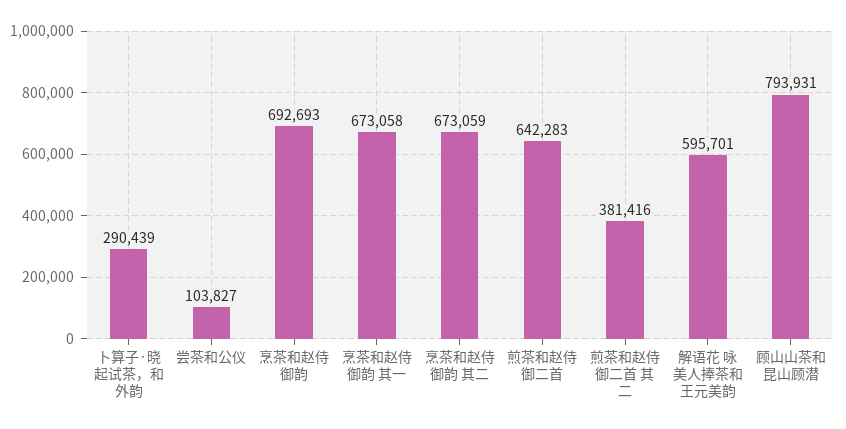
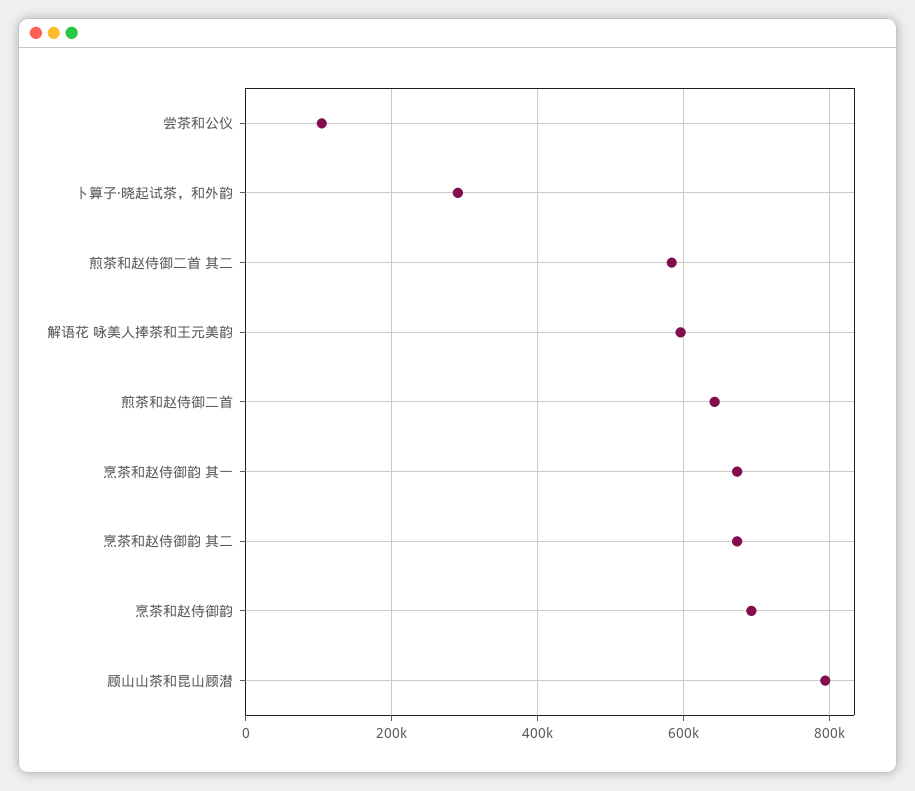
煎茶和赵侍御二首 其二: 381416 -> 580000

